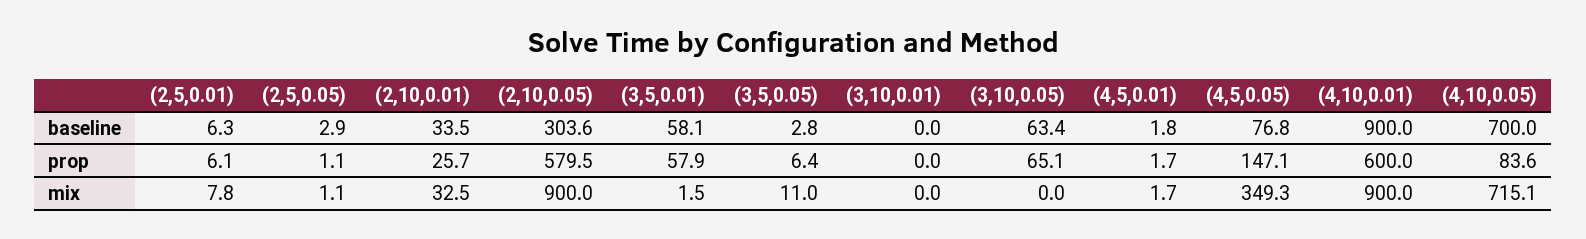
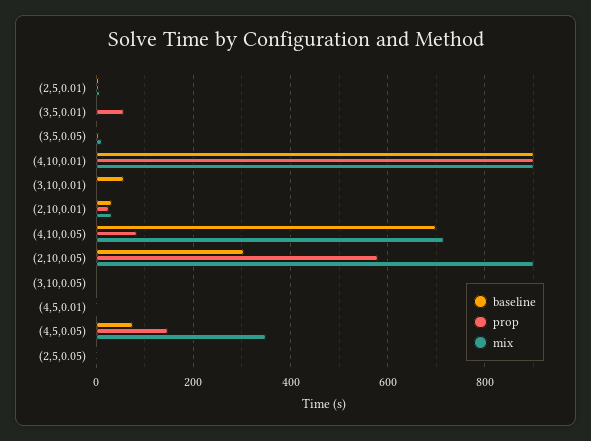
baseline, (3,5,0.01): 58.1 -> 0
baseline, (3,10,0.01): 0 -> 60
baseline, (3,10,0.05): 63.4 -> 0
prop, (3,10,0.05): 65.1 -> 0
prop, (4,10,0.01): 600 -> 900

